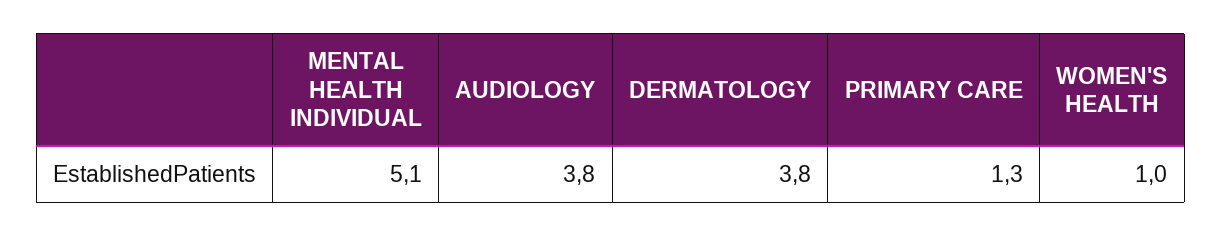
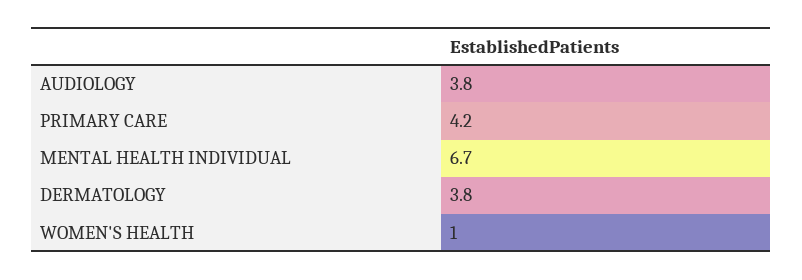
MENTAL HEALTH INDIVIDUAL: 5.1 -> 6.7
PRIMARY CARE: 1.3 -> 4.2

